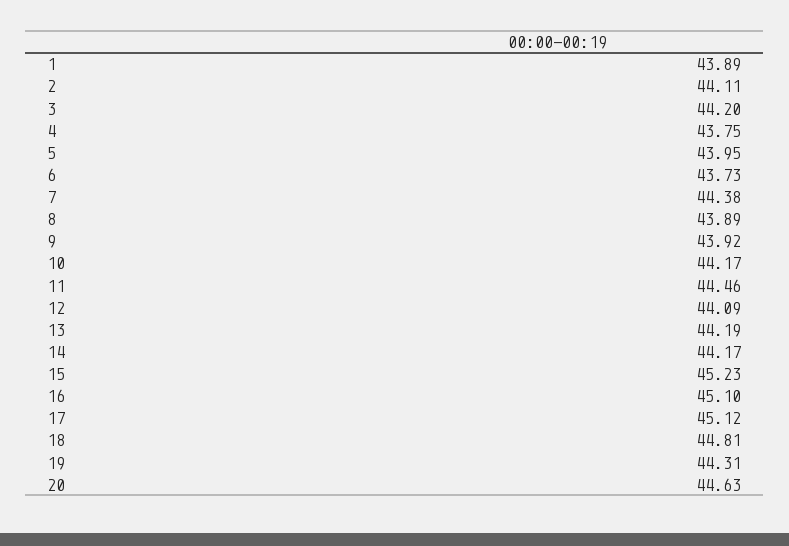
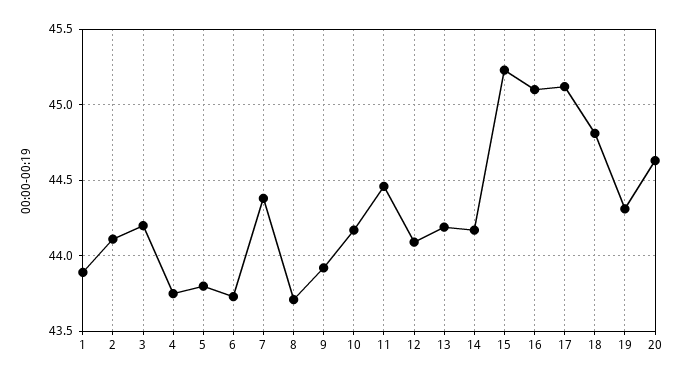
5: 43.95 -> 43.8
8: 43.89 -> 43.7

